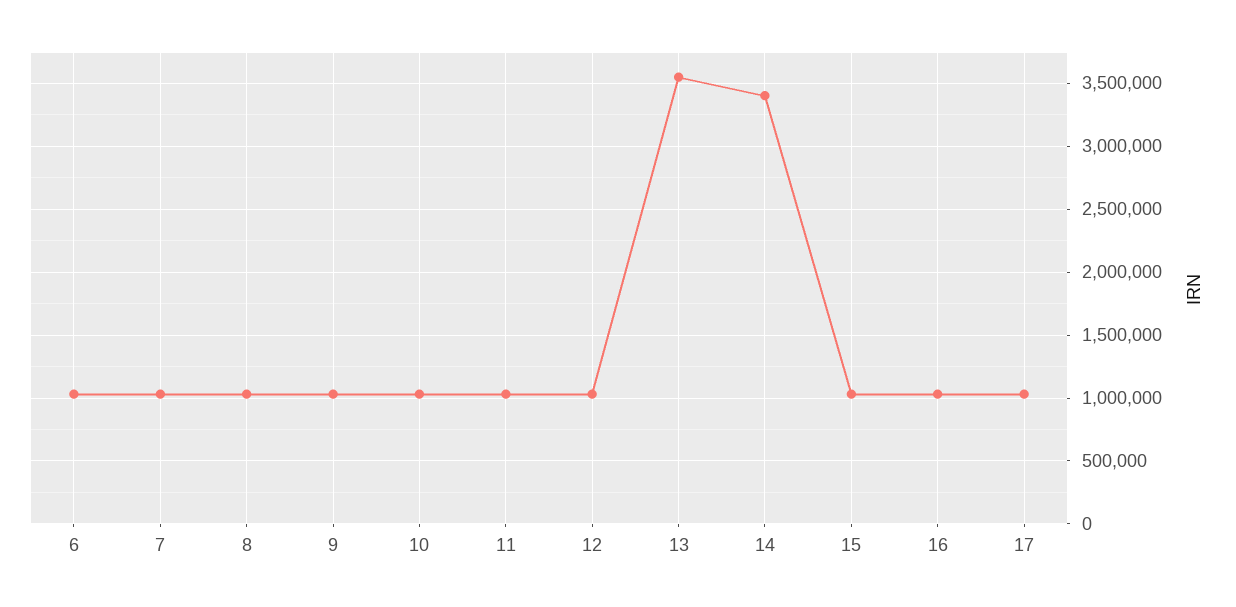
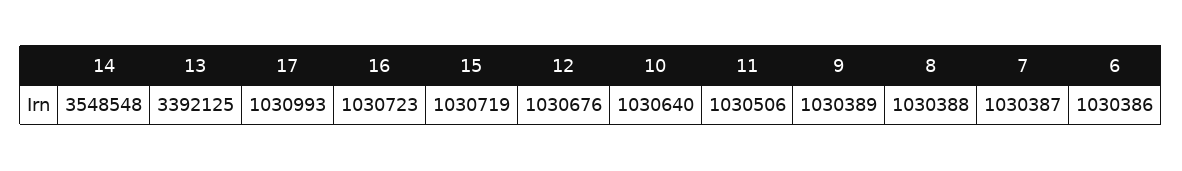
13: 3550000 -> 3392125
14: 3400000 -> 3548548

